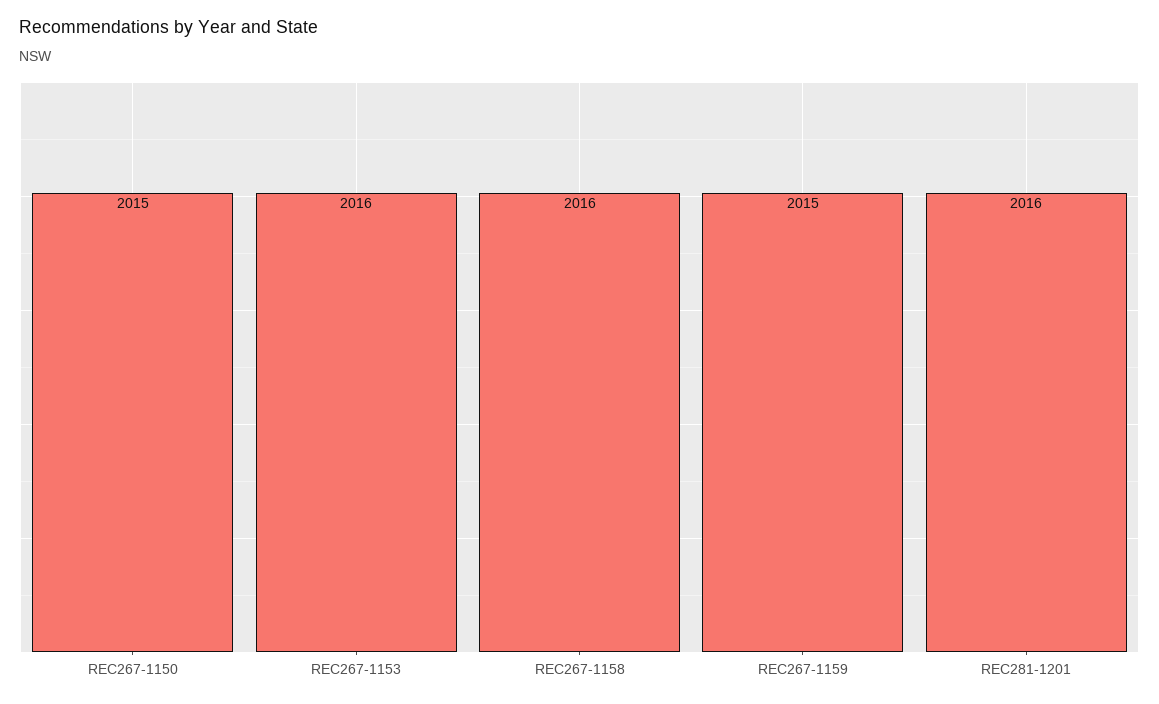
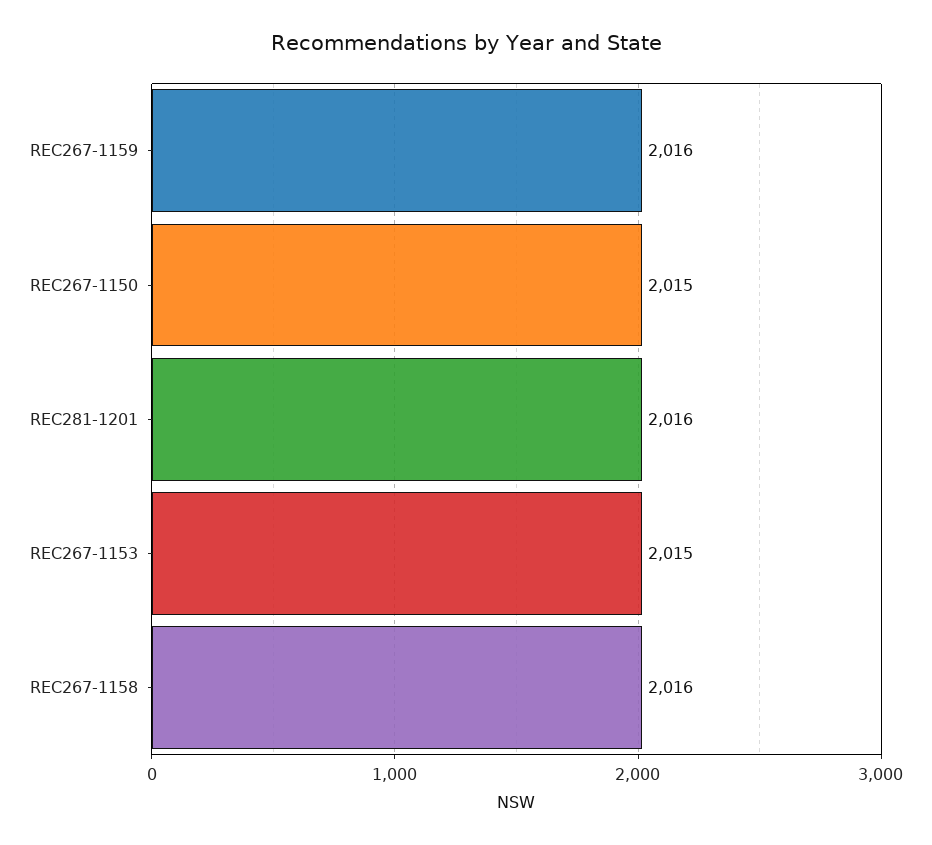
REC267-1153: 2016 -> 2015
REC267-1159: 2015 -> 2016

